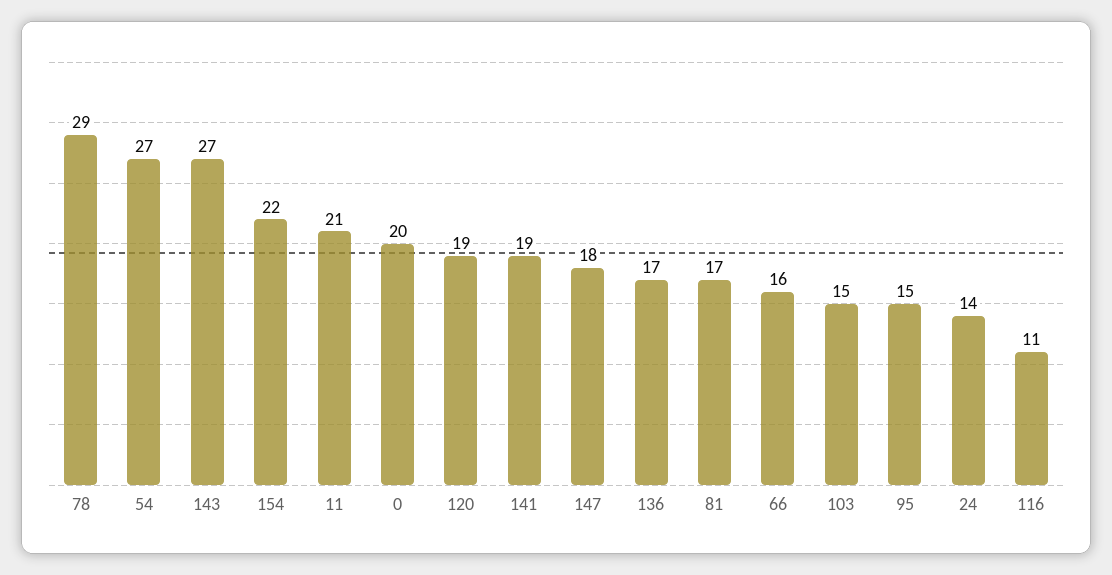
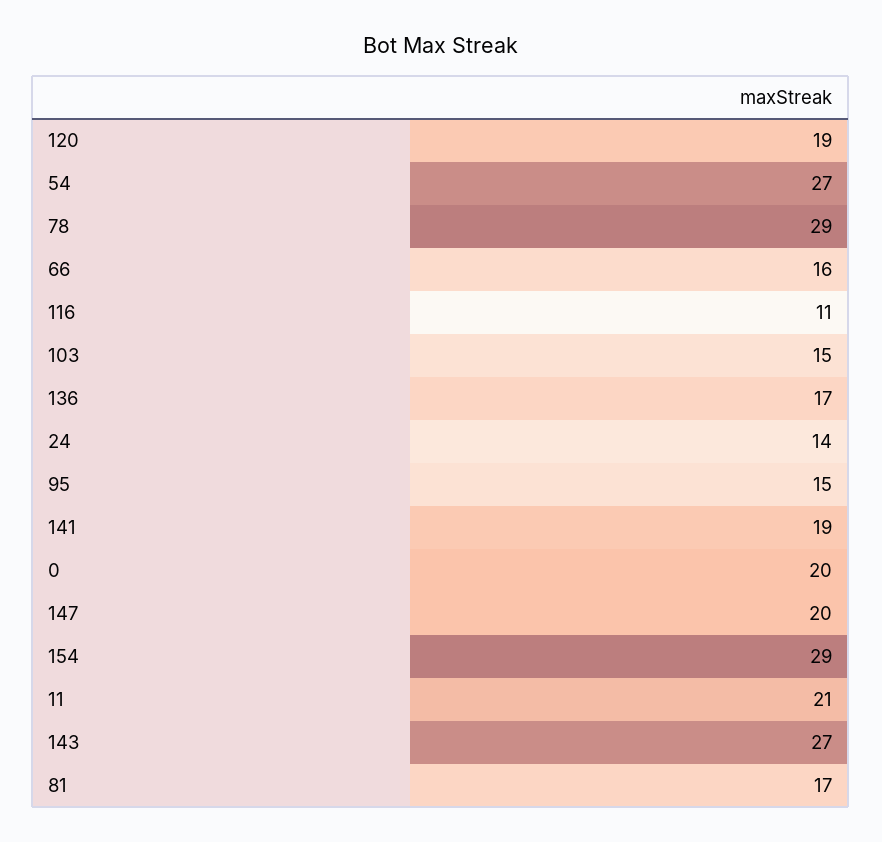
154: 22 -> 29
147: 18 -> 20

